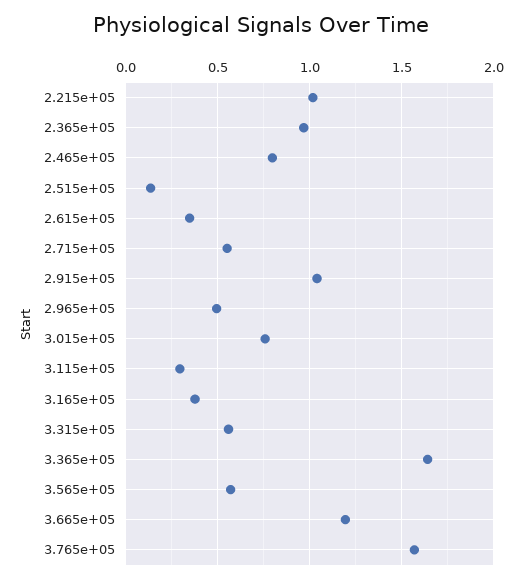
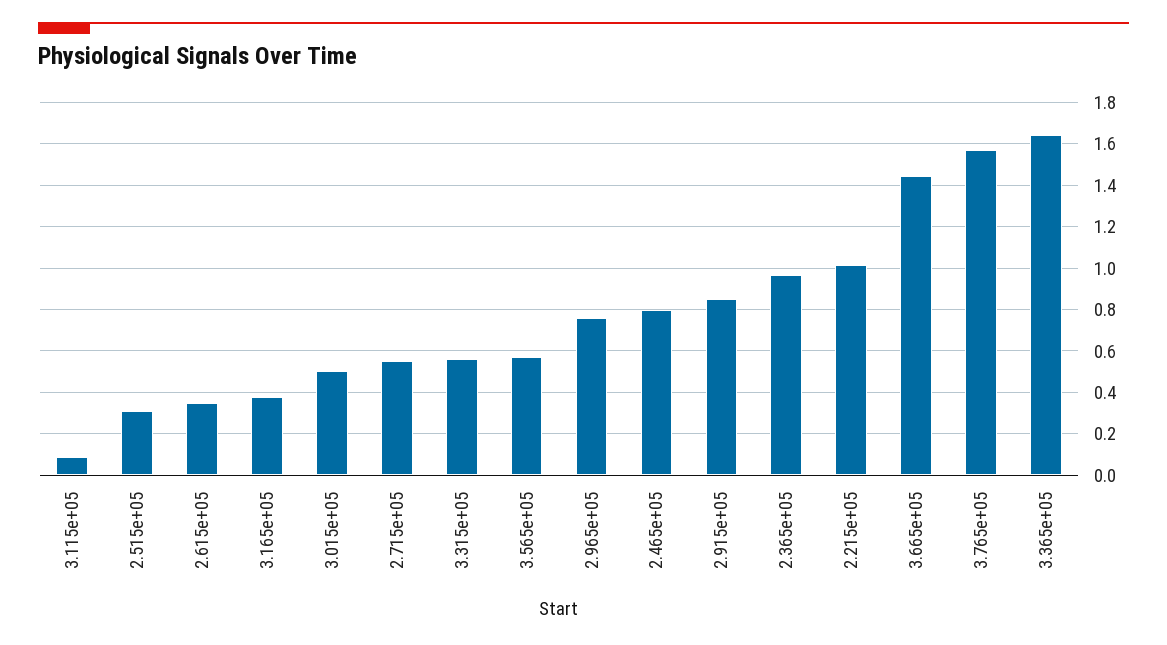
2.515e+05: 0.15 -> 0.3
2.915e+05: 1.05 -> 0.85
2.965e+05: 0.5 -> 0.75
3.015e+05: 0.75 -> 0.5
3.115e+05: 0.3 -> 0.1
3.665e+05: 1.2 -> 1.45

